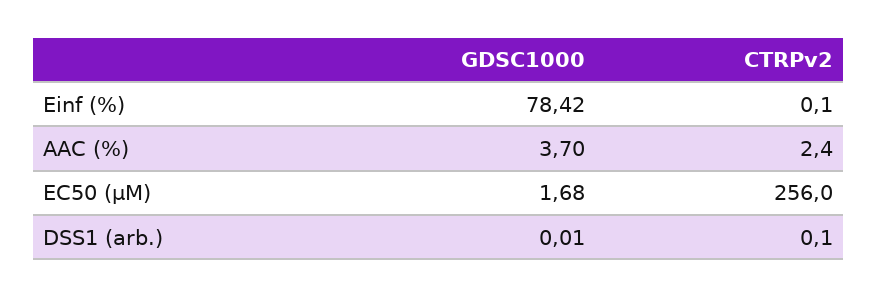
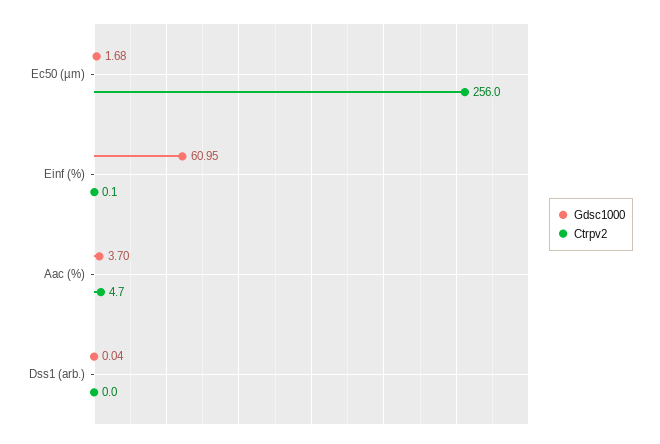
GDSC1000, Einf (%): 78.42 -> 60.95
CTRPv2, AAC (%): 2.4 -> 4.7
GDSC1000, DSS1 (arb.): 0.01 -> 0.04
CTRPv2, DSS1 (arb.): 0.1 -> 0

